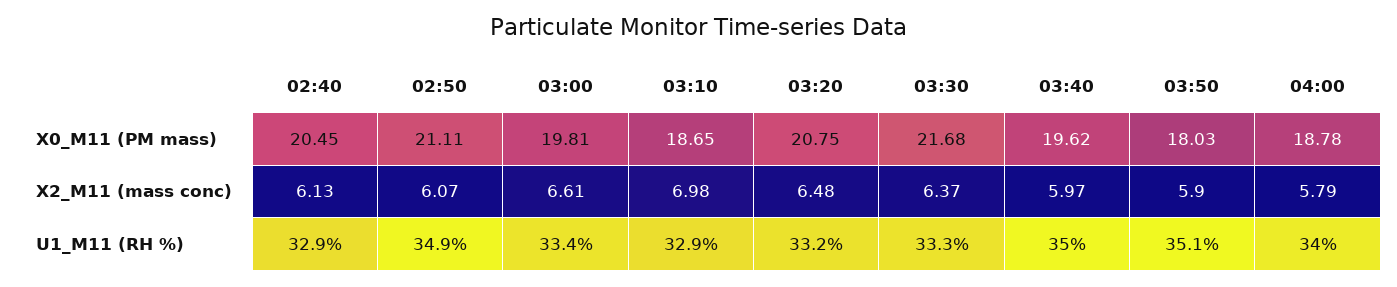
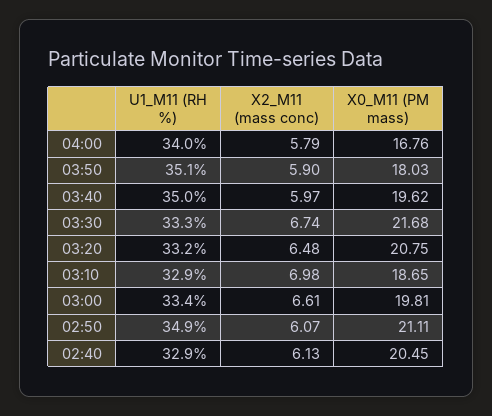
04:00, X0_M11 (PM mass): 18.78 -> 16.76
03:30, X2_M11 (mass conc): 6.37 -> 6.74

